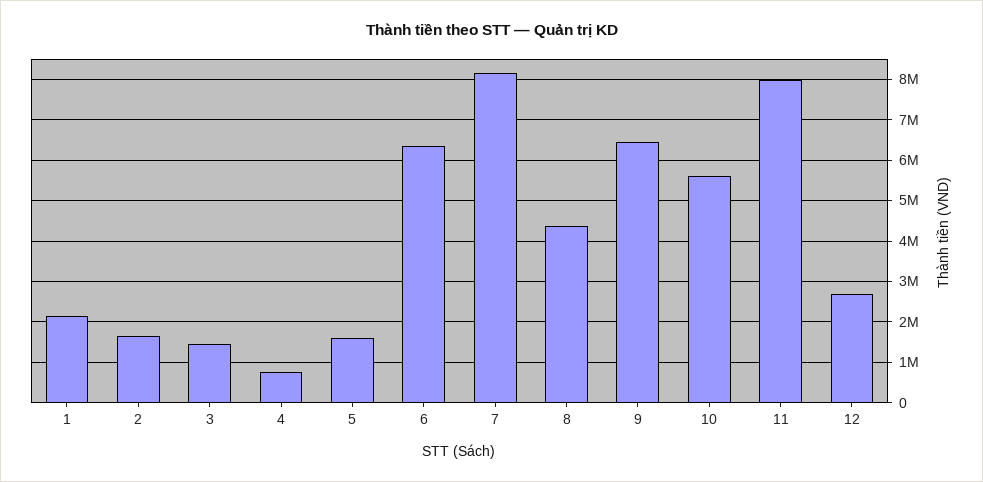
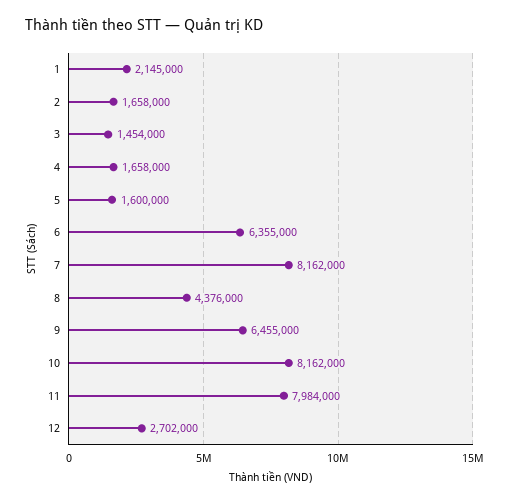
4: 800000 -> 1658000
10: 5600000 -> 8162000

